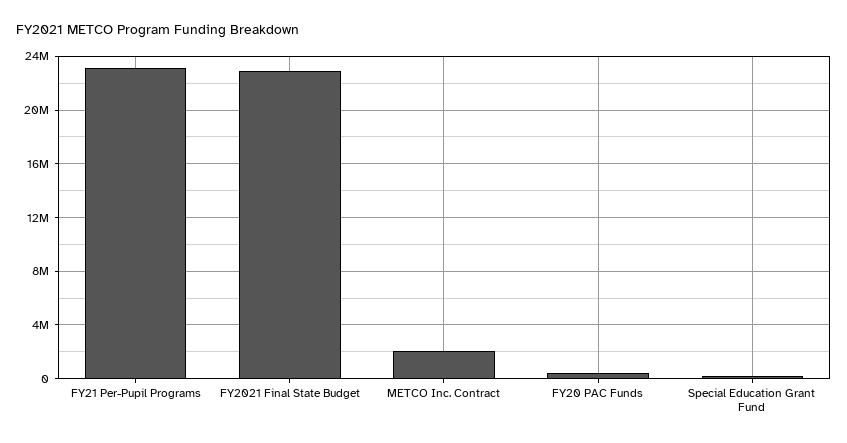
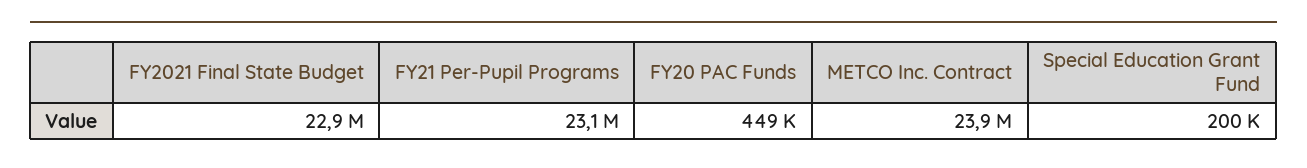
METCO Inc. Contract: 2000000 -> 23900000

